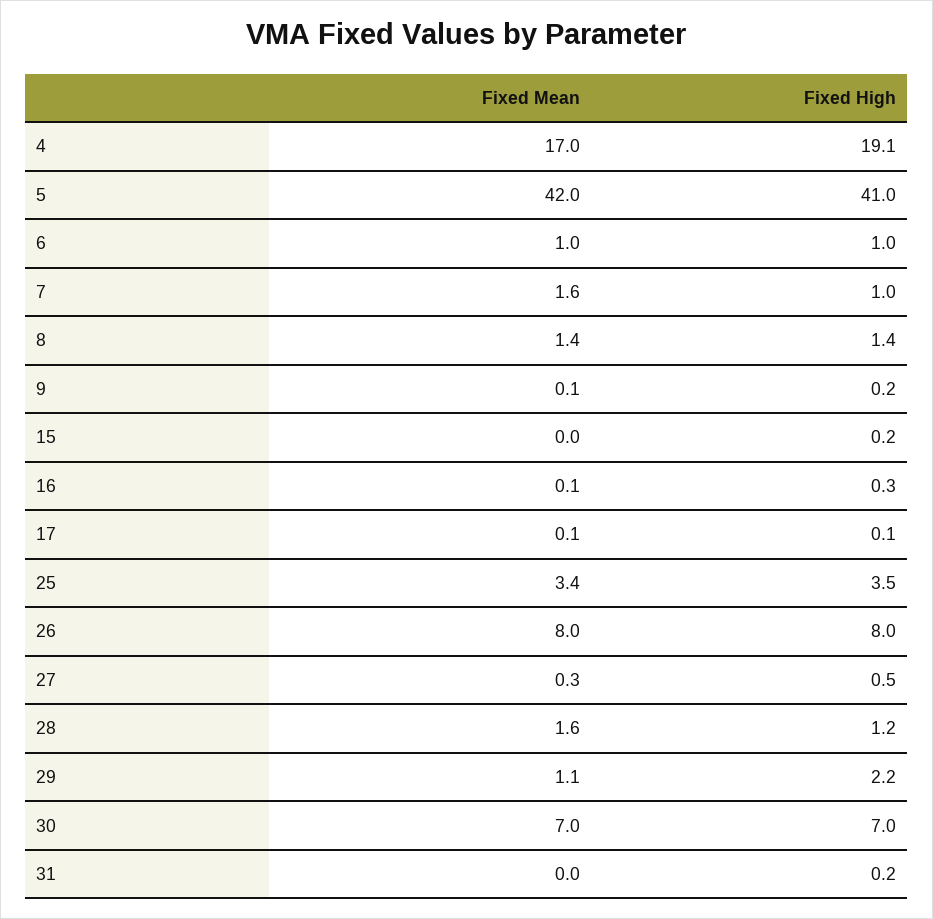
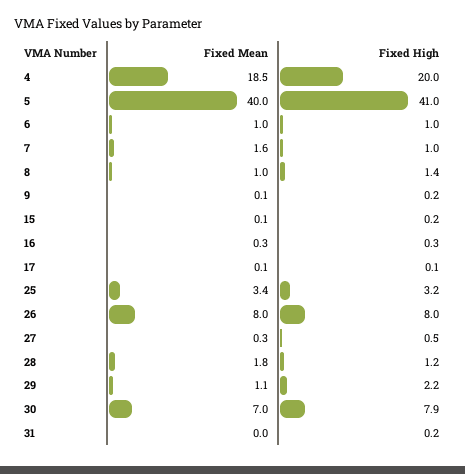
Fixed Mean, 4: 17 -> 18.5
Fixed High, 4: 19.1 -> 20
Fixed Mean, 5: 42 -> 40
Fixed Mean, 8: 1.4 -> 1
Fixed Mean, 15: 0 -> 0.1
Fixed Mean, 16: 0.1 -> 0.3
Fixed High, 25: 3.5 -> 3.2
Fixed Mean, 28: 1.6 -> 1.8
Fixed High, 30: 7 -> 7.9

